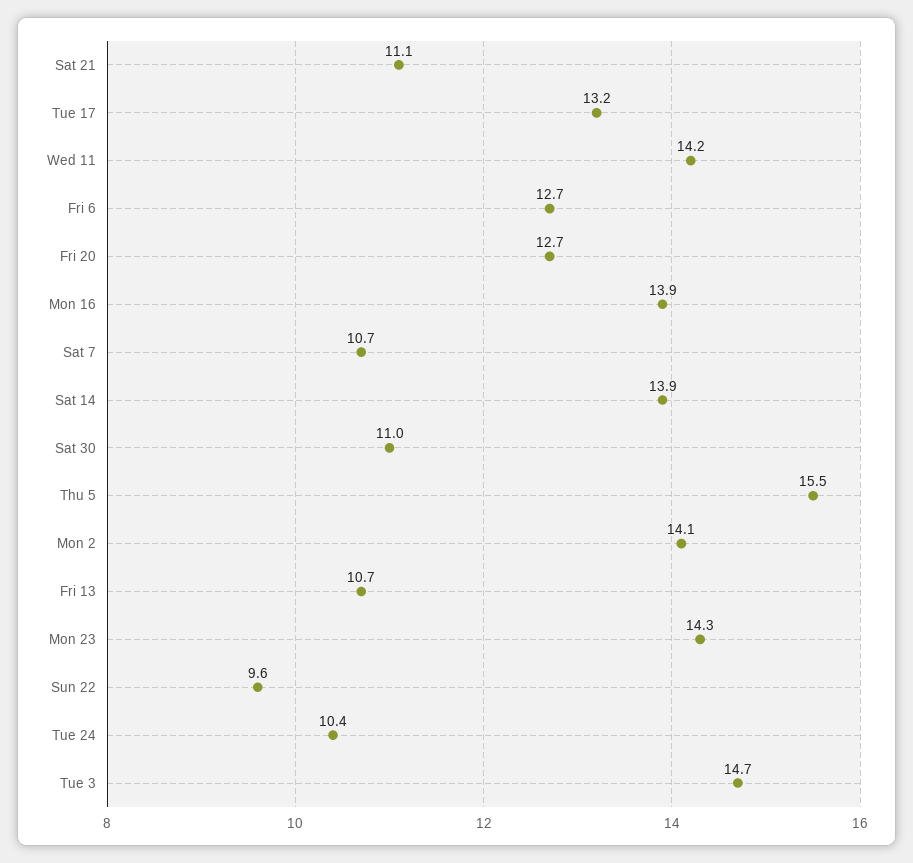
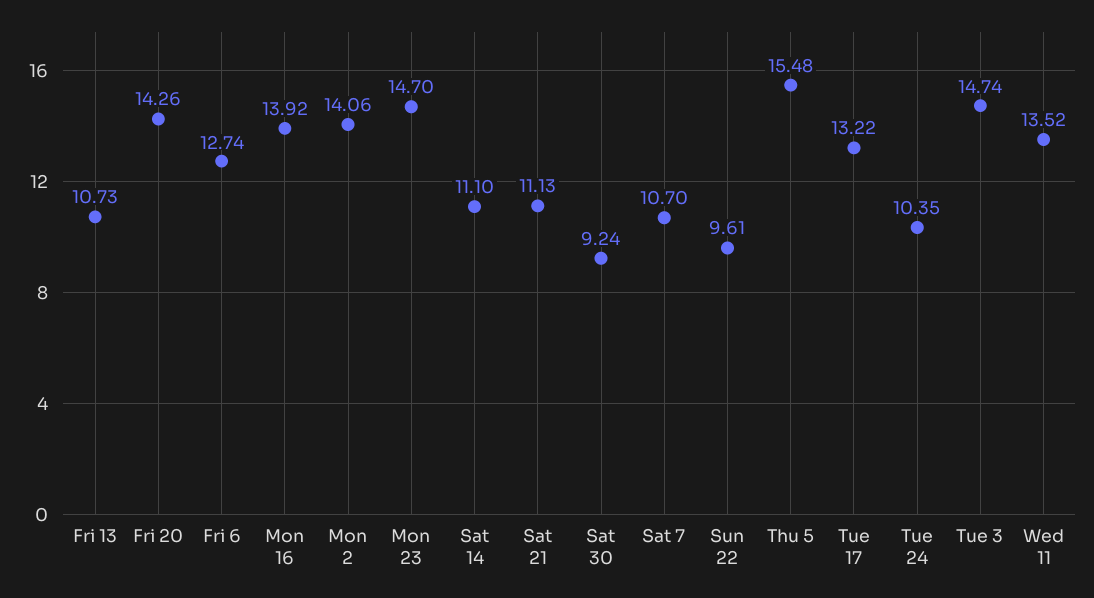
Wed 11: 14.2 -> 13.52
Fri 20: 12.7 -> 14.26
Sat 14: 13.9 -> 11.1
Sat 30: 11 -> 9.24
Mon 23: 14.3 -> 14.7

